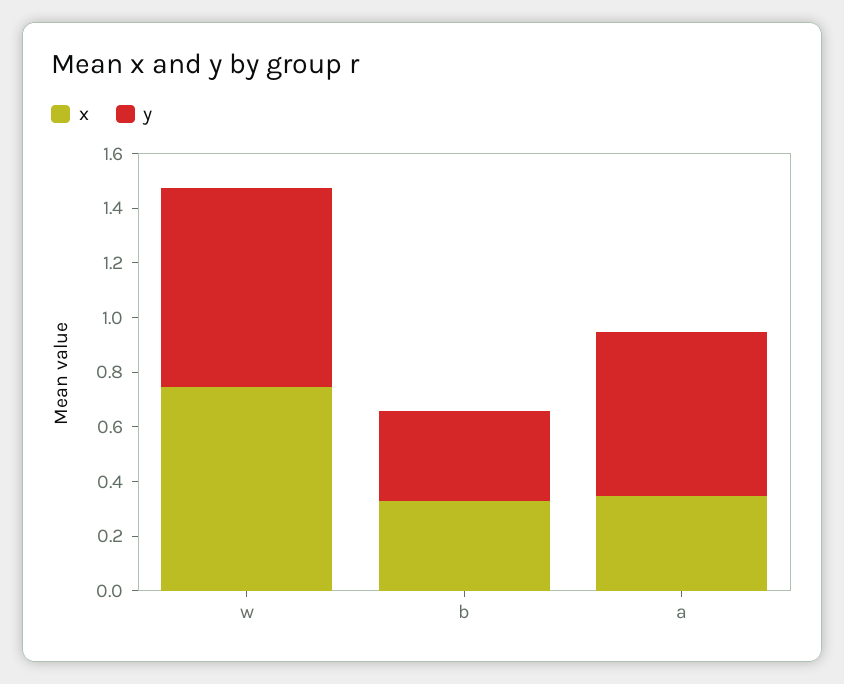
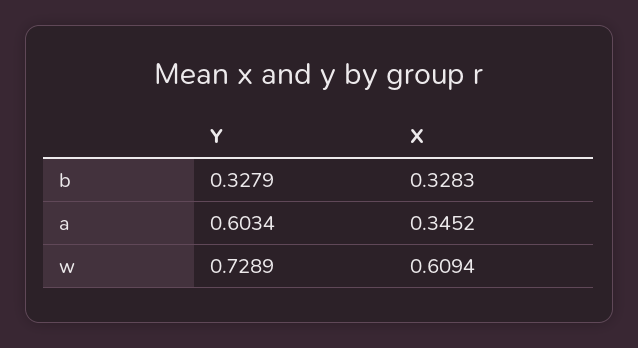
x, w: 0.75 -> 0.6094

